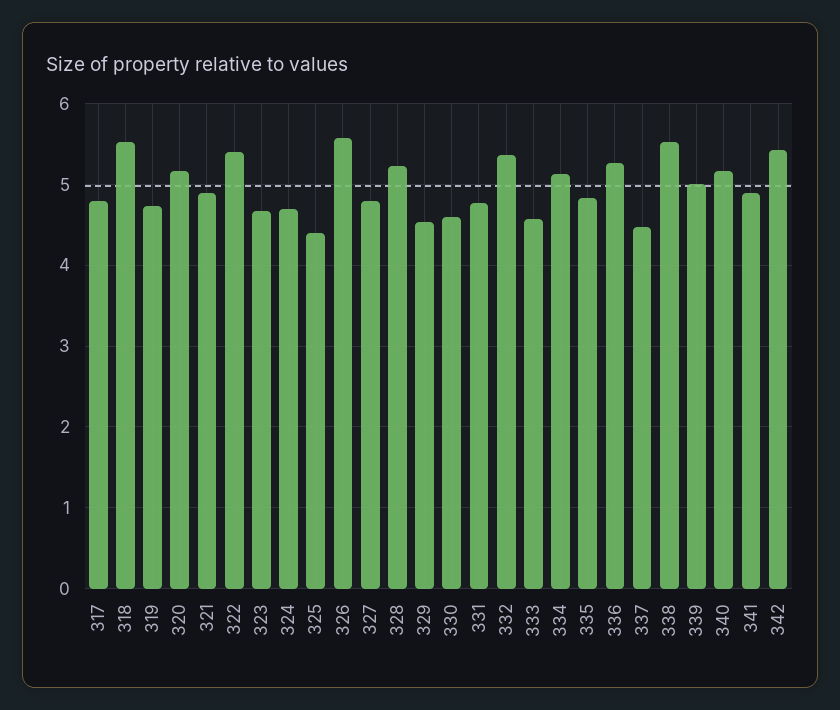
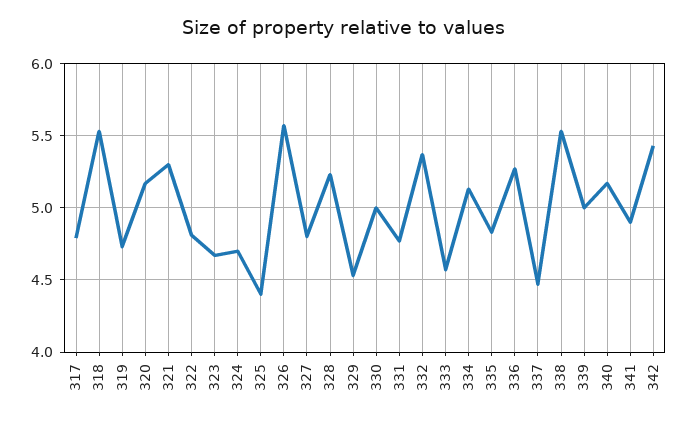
321: 4.9 -> 5.3
322: 5.4 -> 4.8
330: 4.6 -> 5

